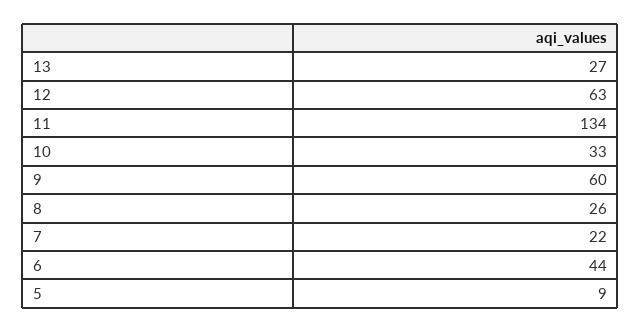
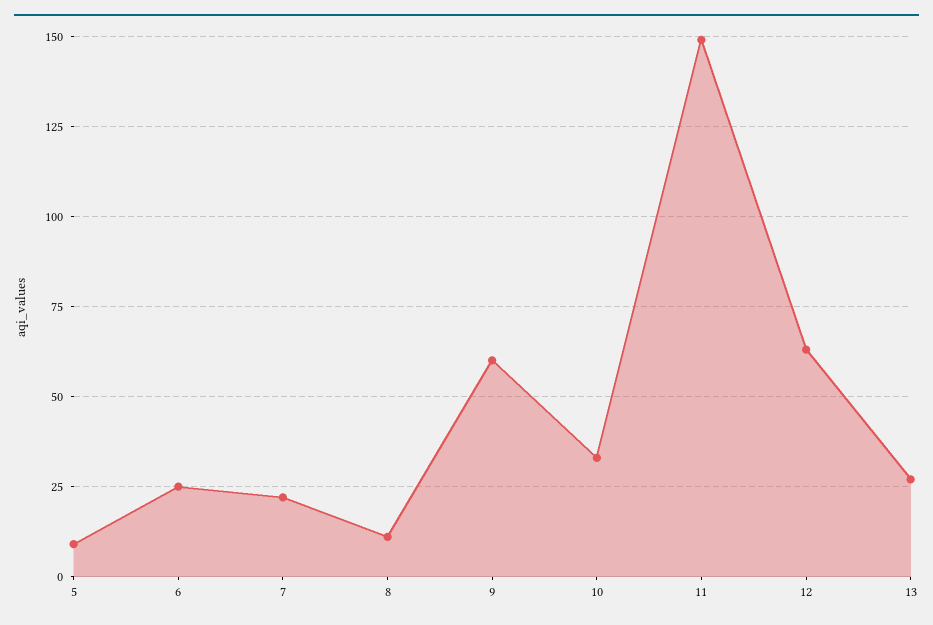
11: 134 -> 150
8: 26 -> 10
6: 44 -> 25

